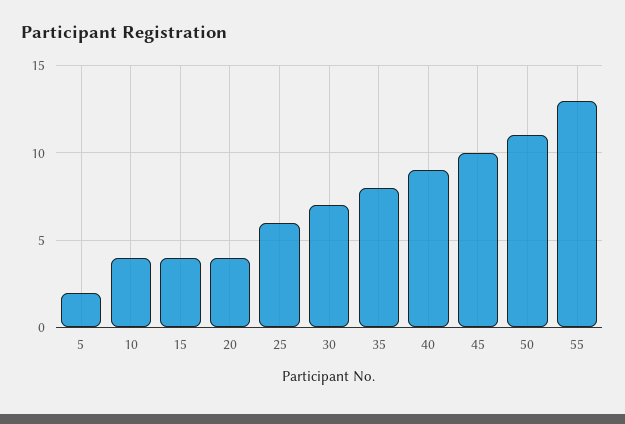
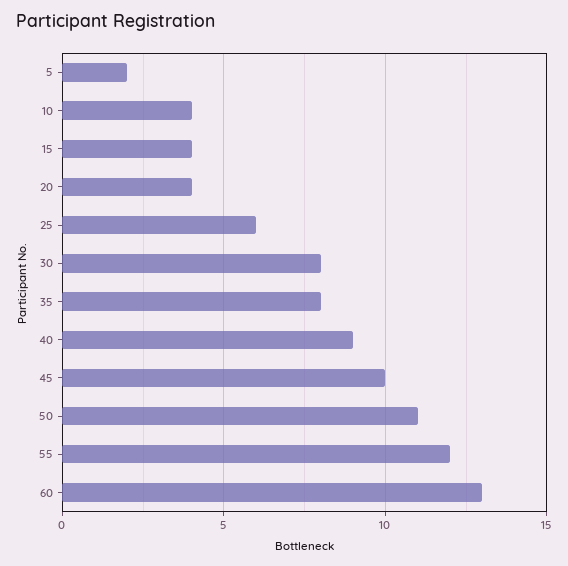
30: 7 -> 8
55: 13 -> 12
60: none -> 13

